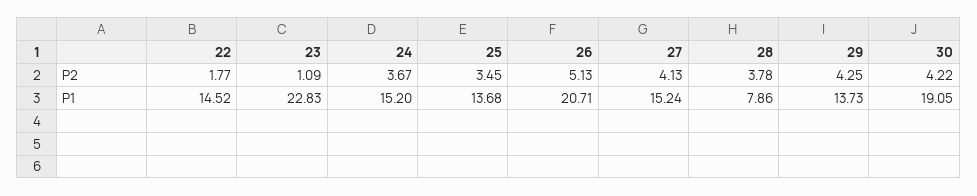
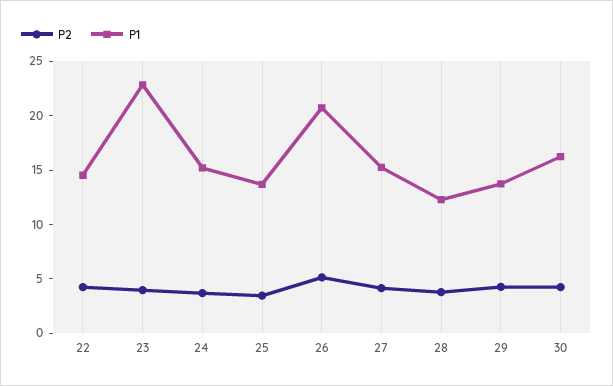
P2, 22: 1.77 -> 4
P2, 23: 1.09 -> 4
P1, 28: 7.86 -> 12
P1, 30: 19.05 -> 16

